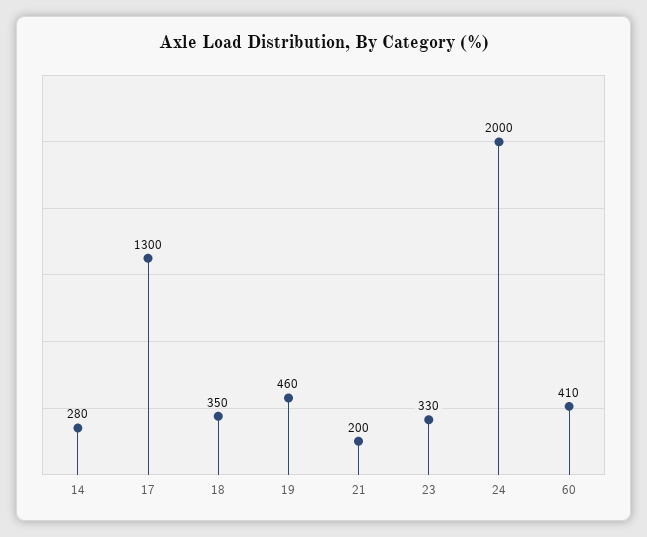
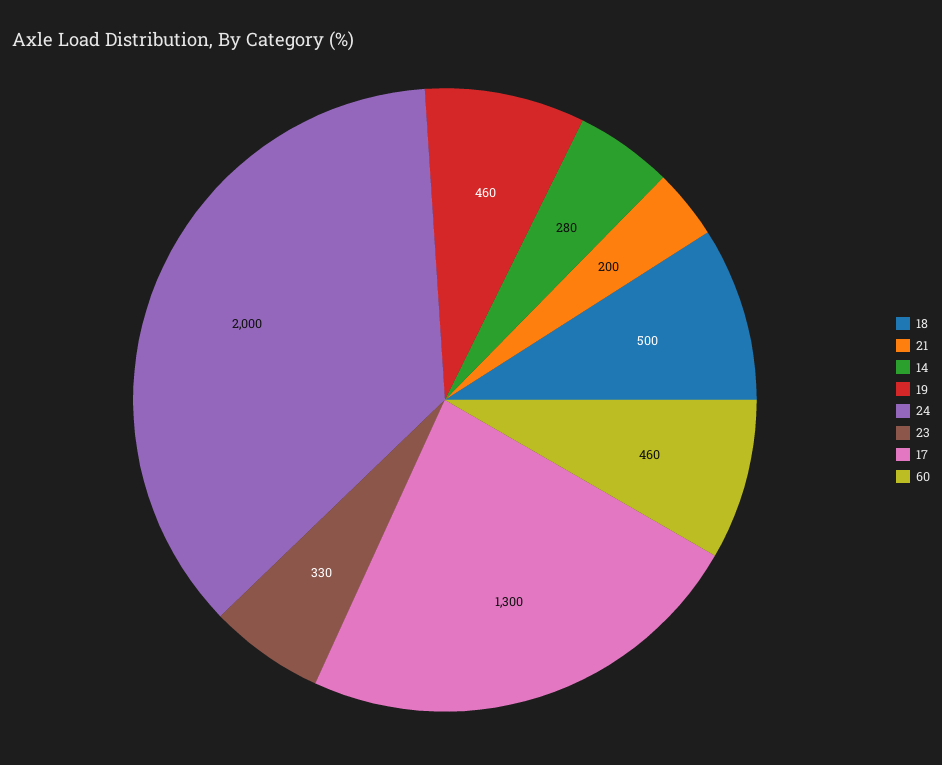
18: 350 -> 500
60: 410 -> 460

